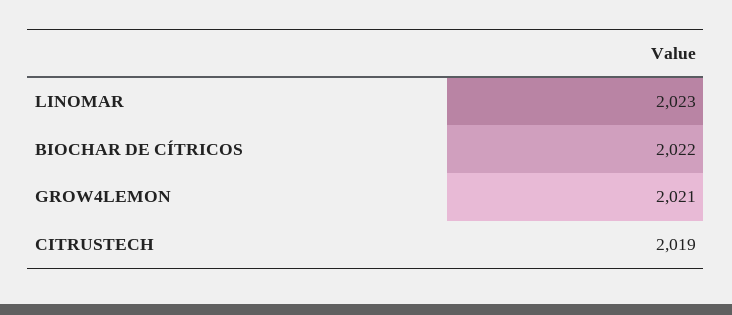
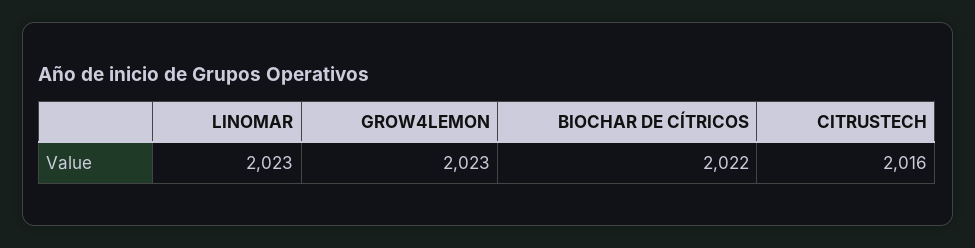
GROW4LEMON: 2021 -> 2023
CITRUSTECH: 2019 -> 2016

